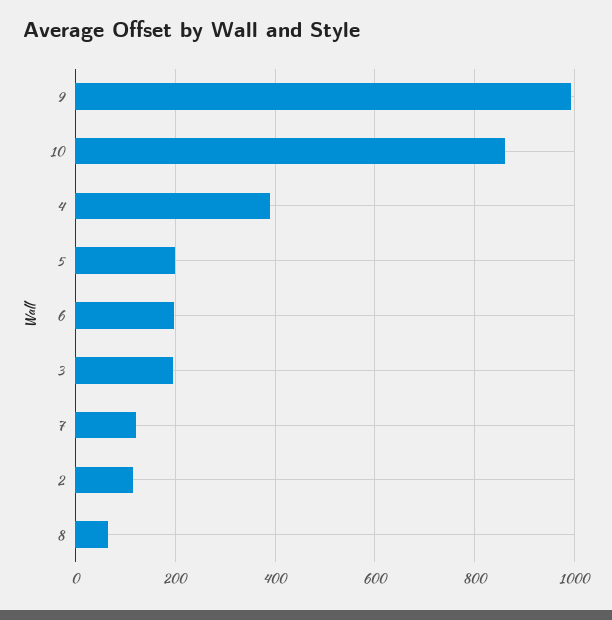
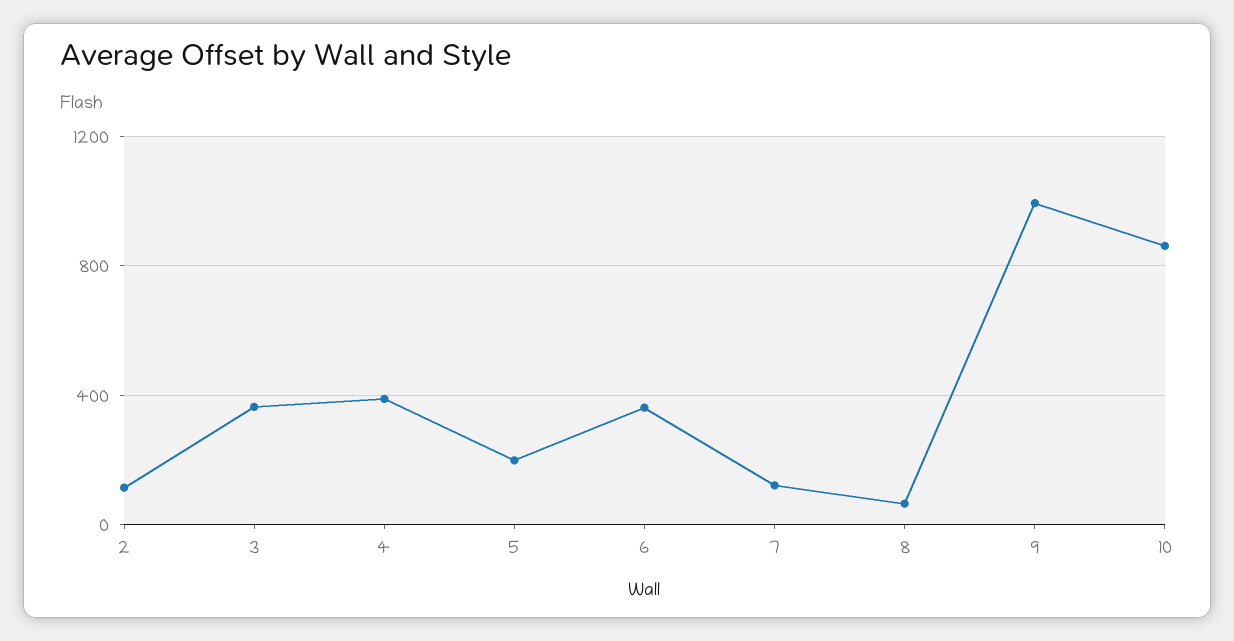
6: 200 -> 350
3: 200 -> 350

